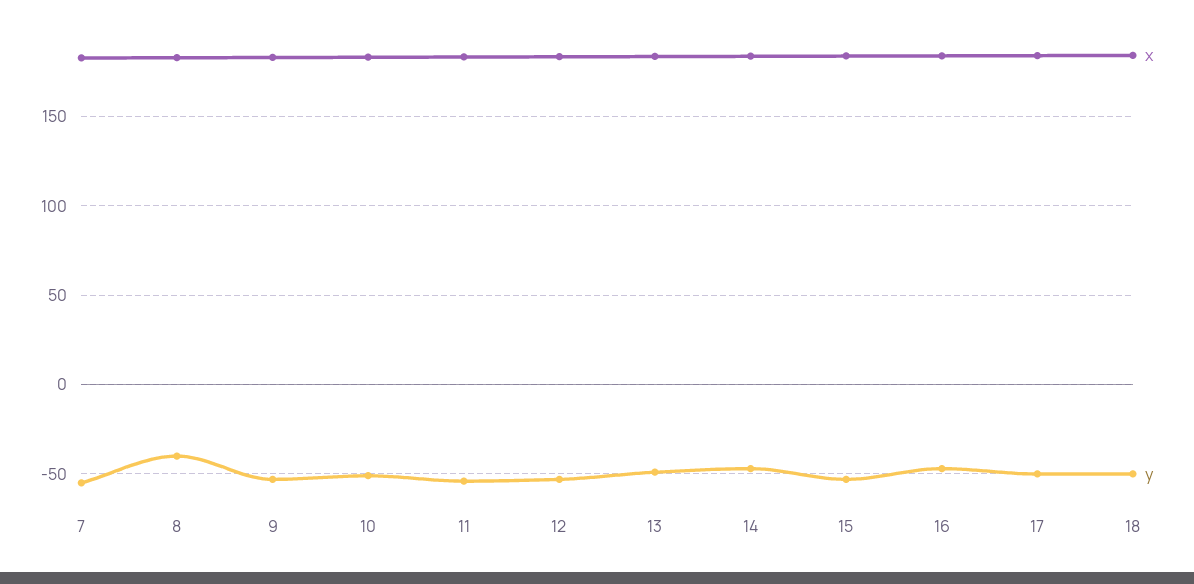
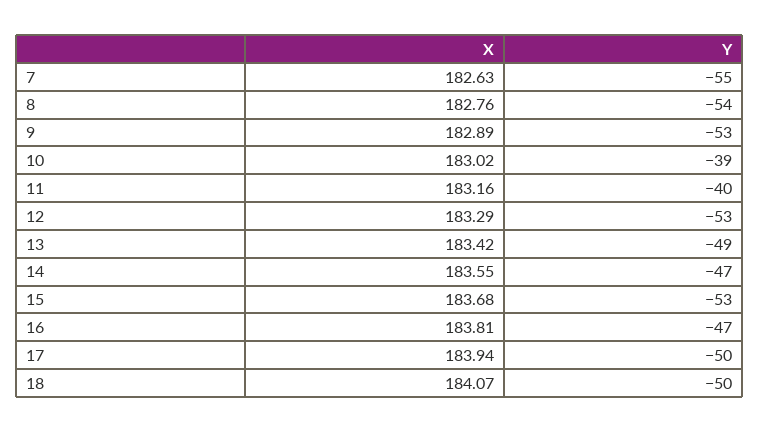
y, 8: -40 -> -54
y, 10: -50 -> -39
y, 11: -55 -> -40

